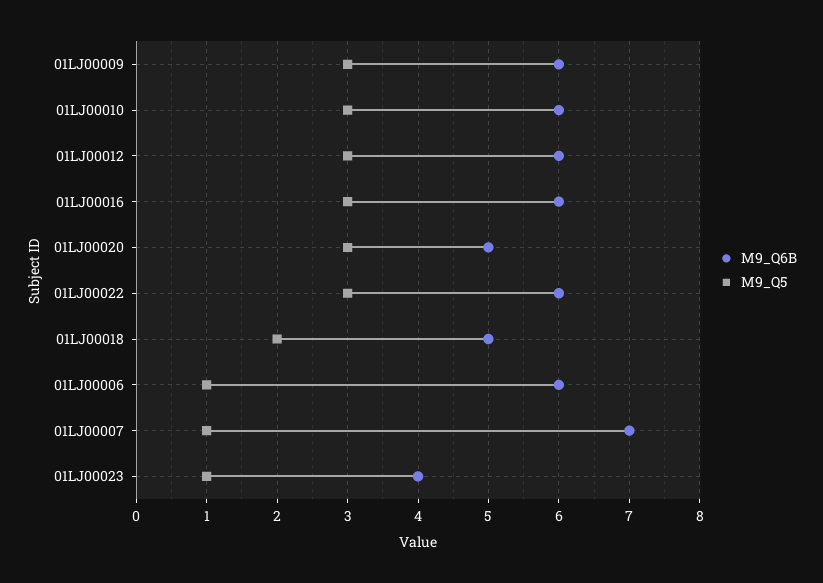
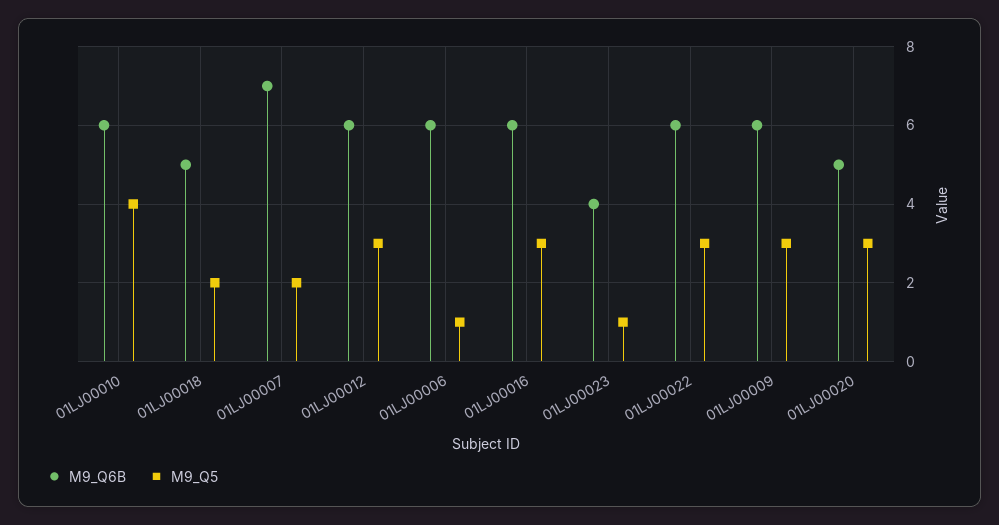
M9_Q5, 01LJ00010: 3 -> 4
M9_Q5, 01LJ00007: 1 -> 2

